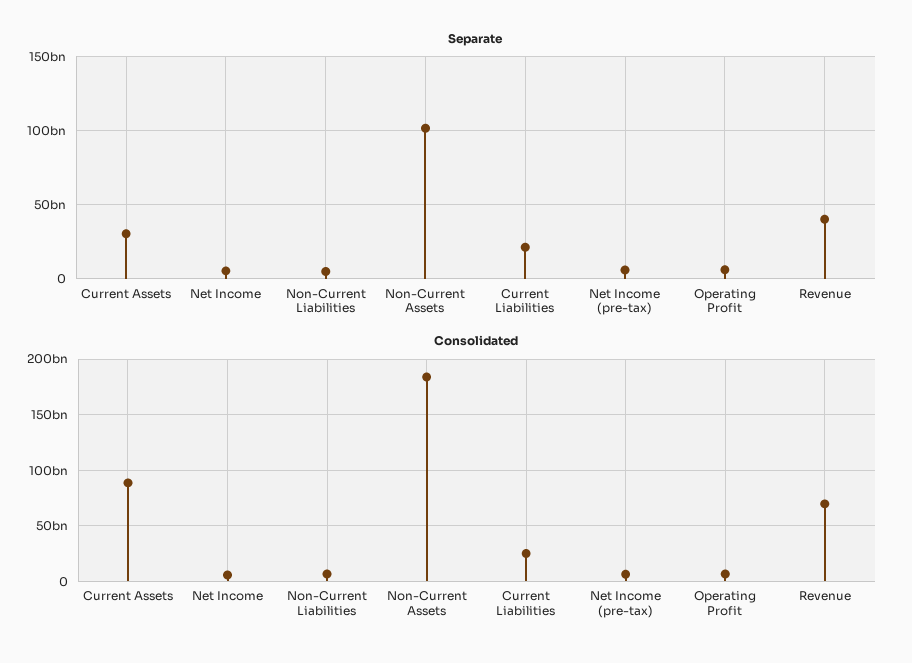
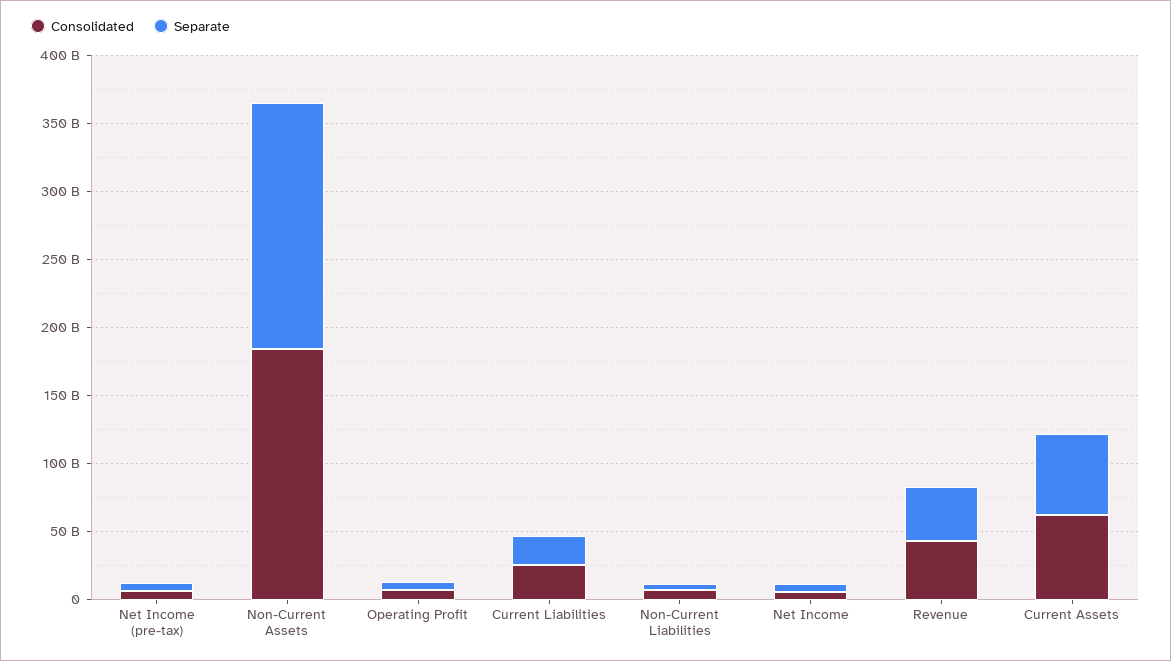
Separate, Current Assets: 30000000000 -> 60000000000
Separate, Non-Current Assets: 100000000000 -> 180000000000
Consolidated, Current Assets: 90000000000 -> 60000000000
Consolidated, Revenue: 70000000000 -> 40000000000

